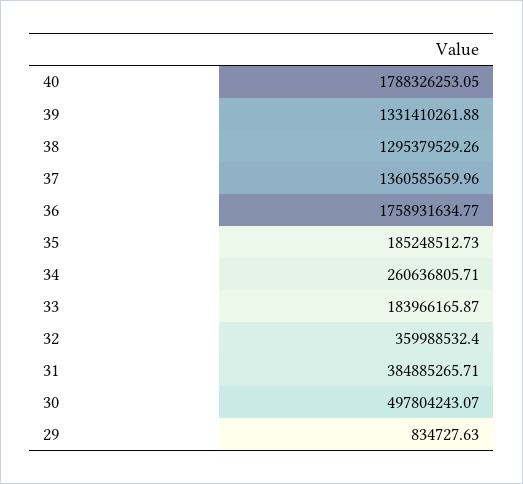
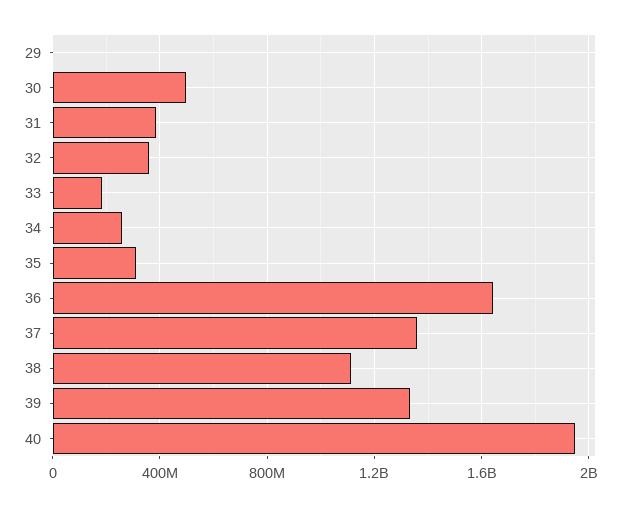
40: 1788326253.05 -> 1950000000
38: 1295379529.26 -> 1100000000
36: 1758931634.77 -> 1650000000
35: 185248512.73 -> 300000000

